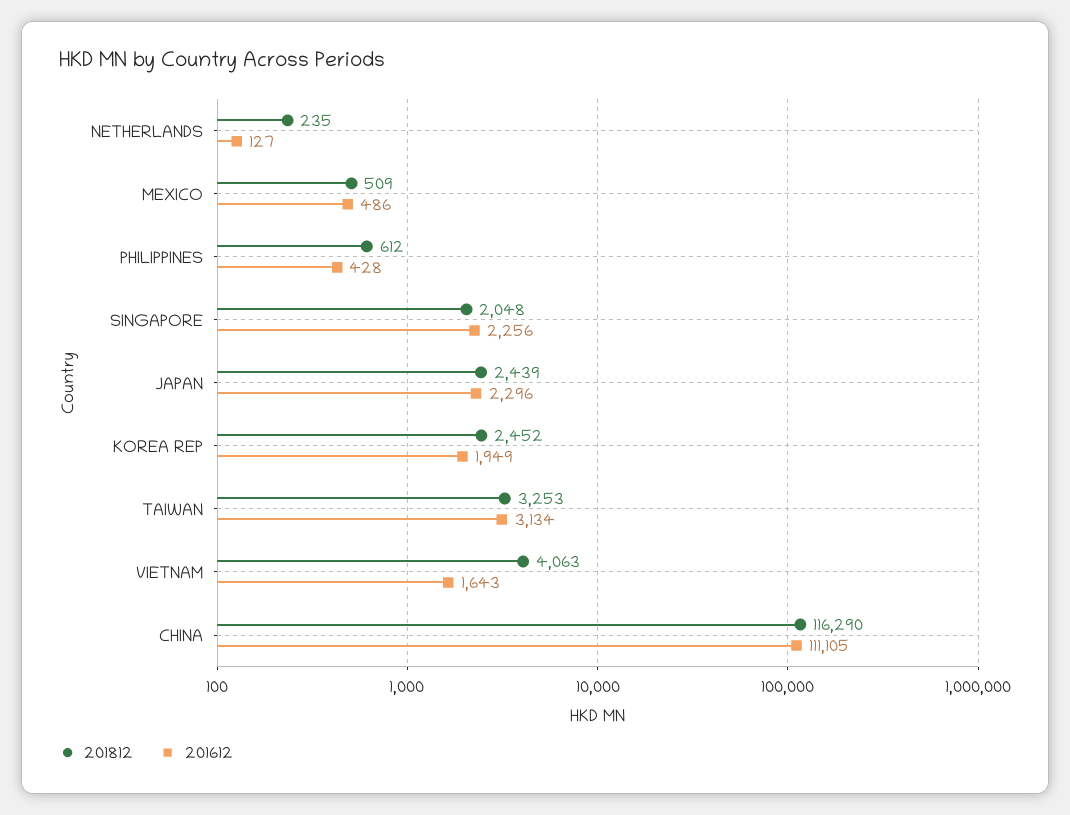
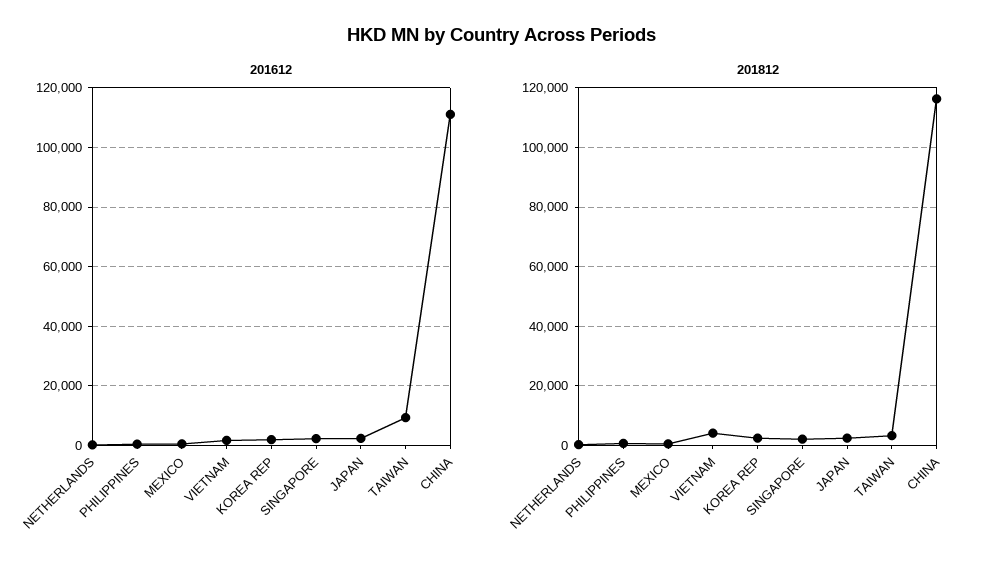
201612, TAIWAN: 3134 -> 10000

